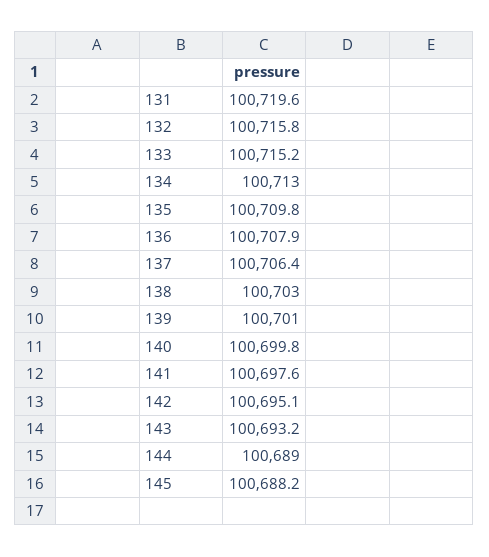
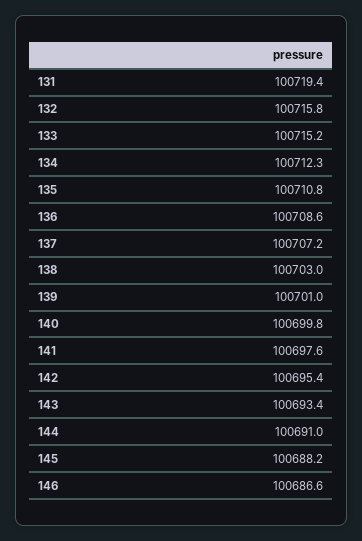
131: 100719.6 -> 100719.4
134: 100713 -> 100712.3
135: 100709.8 -> 100710.8
136: 100707.9 -> 100708.6
137: 100706.4 -> 100707.2
142: 100695.1 -> 100695.4
143: 100693.2 -> 100693.4
144: 100689 -> 100691
146: none -> 100686.6

